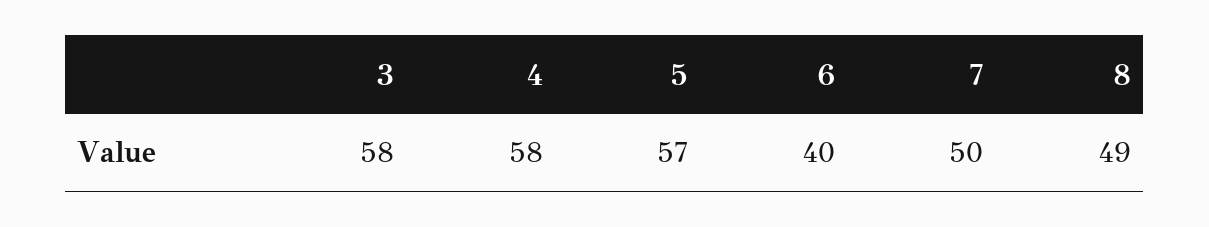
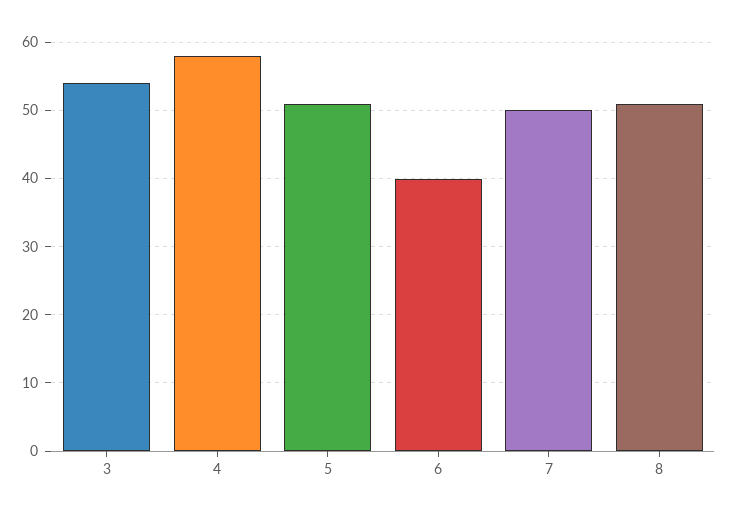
3: 58 -> 54
5: 57 -> 51
8: 49 -> 51

